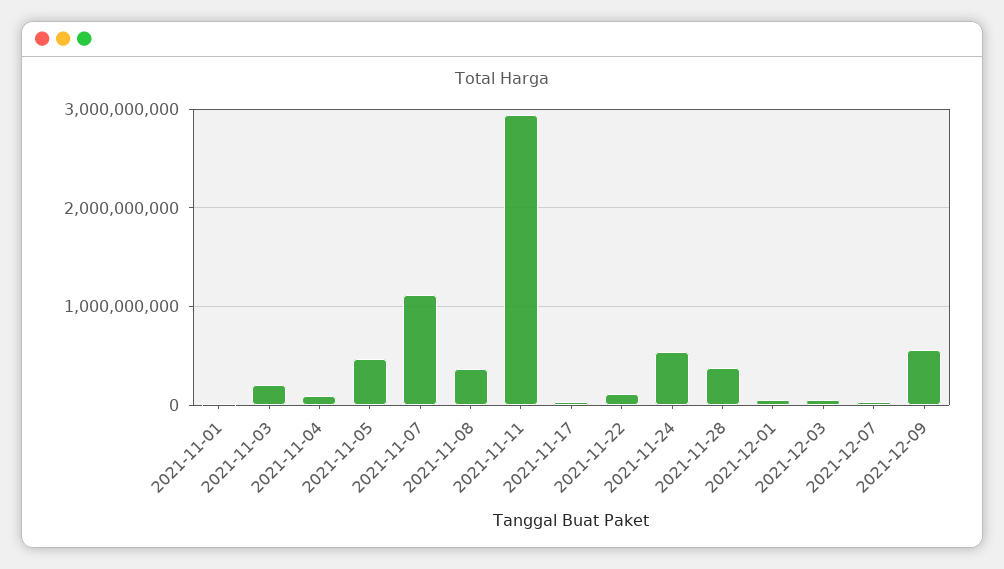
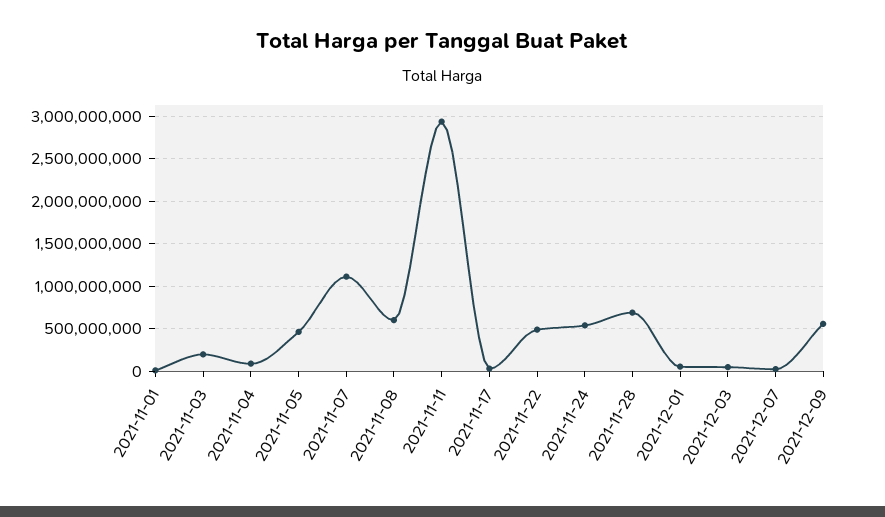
2021-11-08: 400000000 -> 600000000
2021-11-22: 100000000 -> 500000000
2021-11-28: 400000000 -> 700000000

